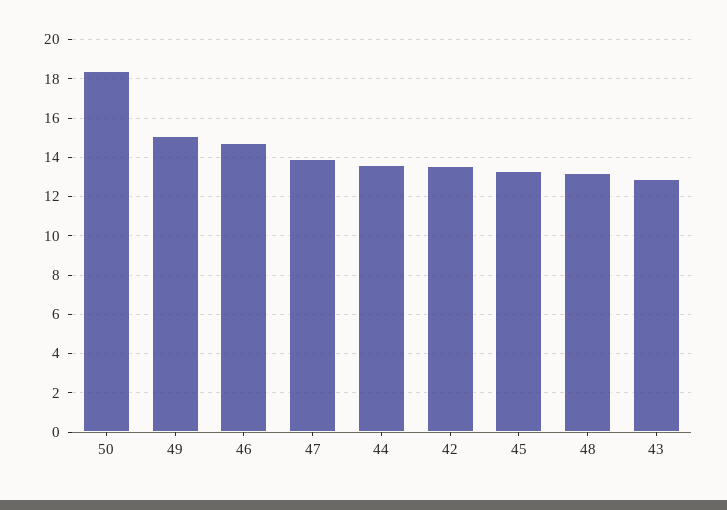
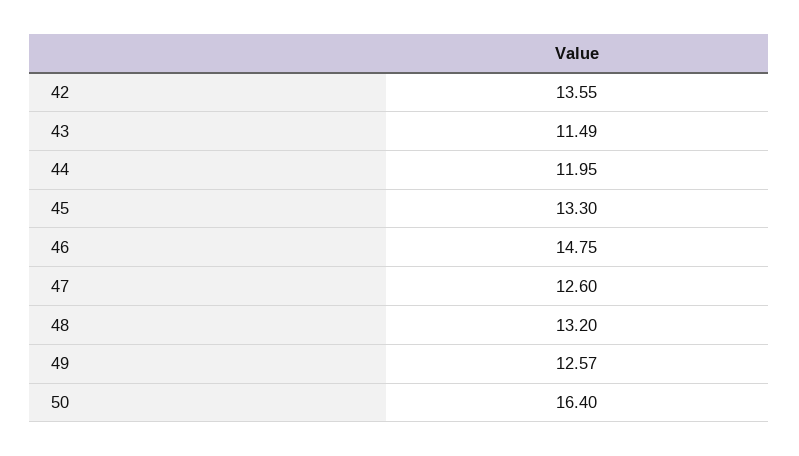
50: 18.5 -> 16.4
49: 15 -> 12.57
47: 14 -> 12.6
44: 13.5 -> 11.95
43: 13 -> 11.49

